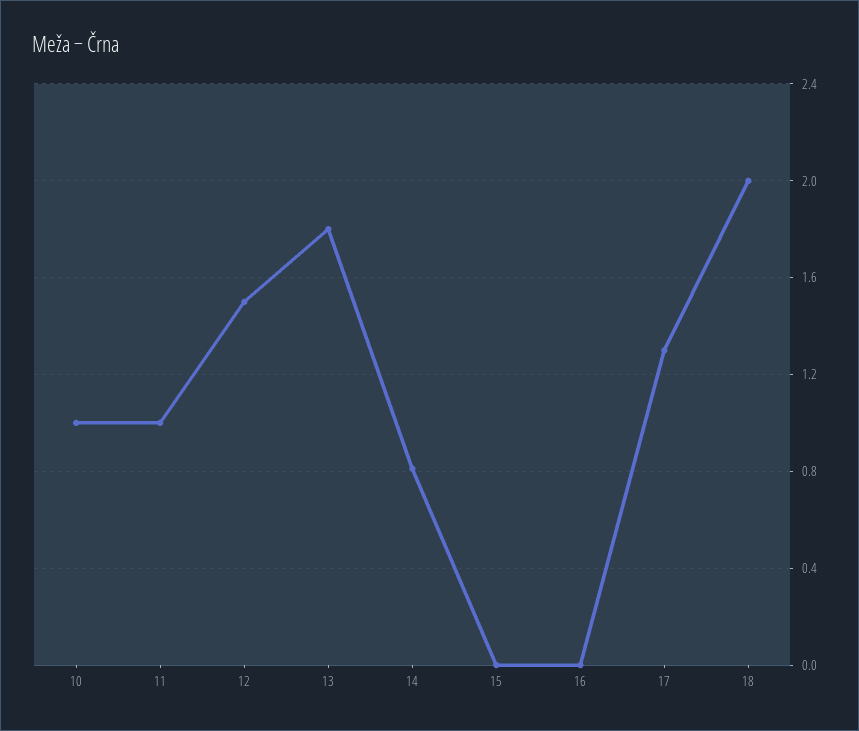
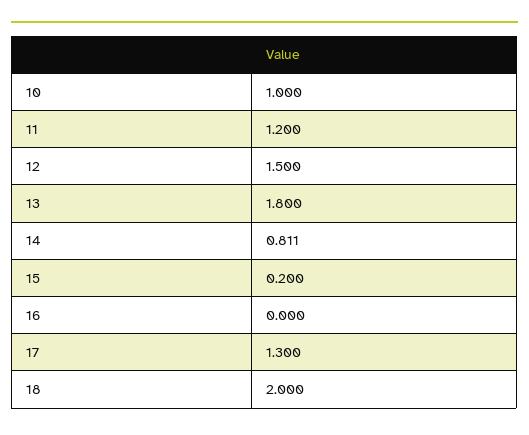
11: 1 -> 1.2
15: 0 -> 0.2

